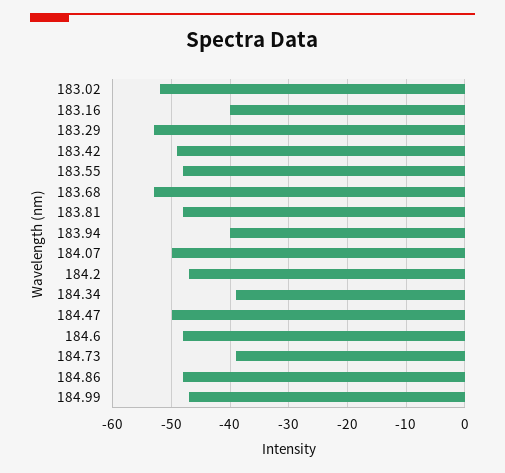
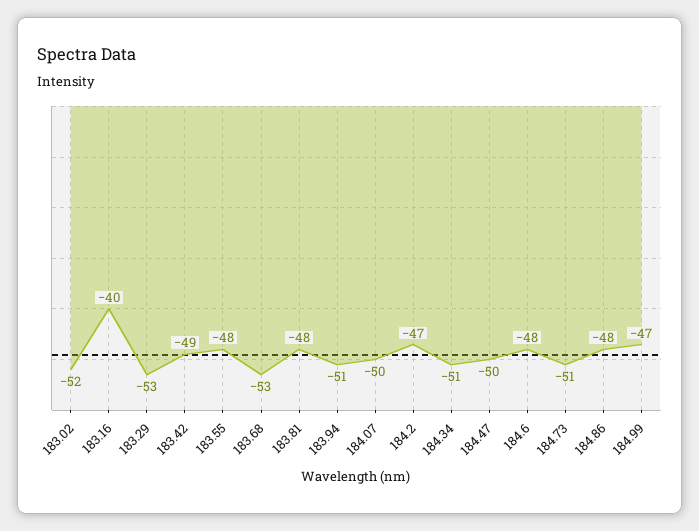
183.94: -40 -> -51
184.34: -40 -> -51
184.73: -40 -> -51

